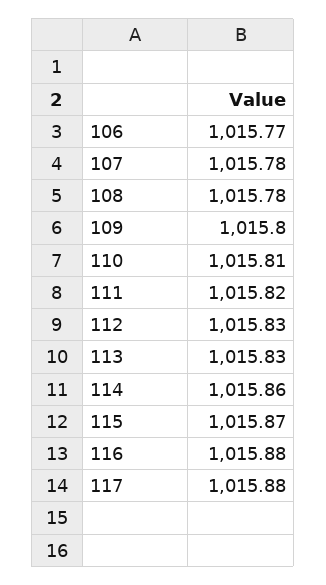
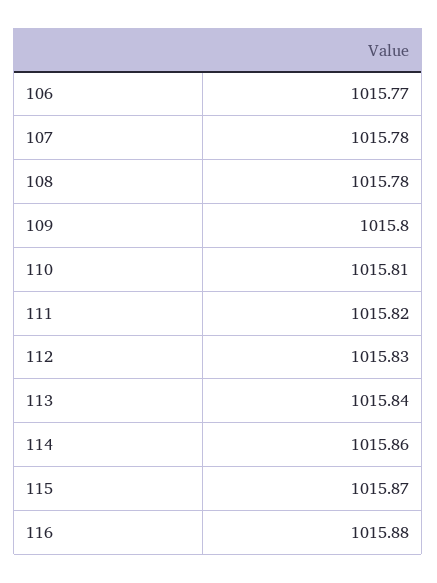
113: 1015.83 -> 1015.84
117: 1015.88 -> none

